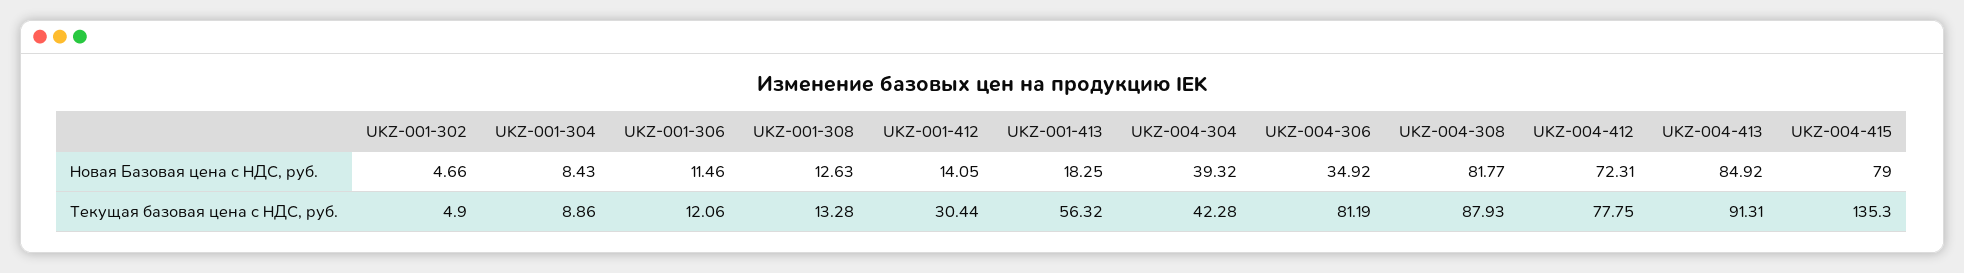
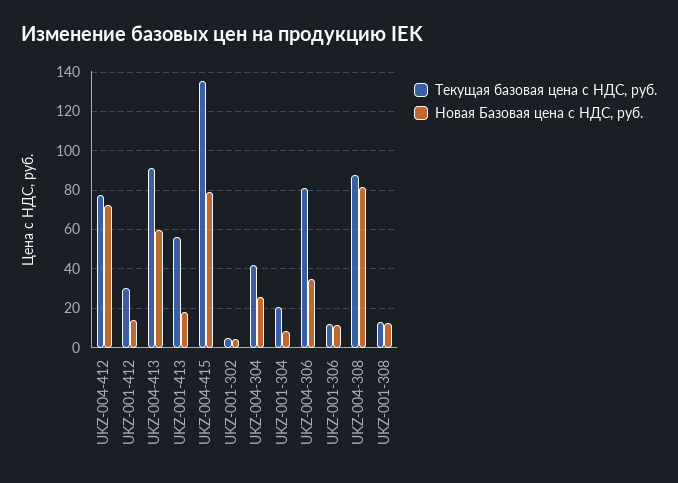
Новая Базовая цена с НДС, руб., UKZ-004-304: 39.32 -> 25
Новая Базовая цена с НДС, руб., UKZ-004-413: 84.92 -> 60
Текущая базовая цена с НДС, руб., UKZ-001-304: 8.86 -> 20

